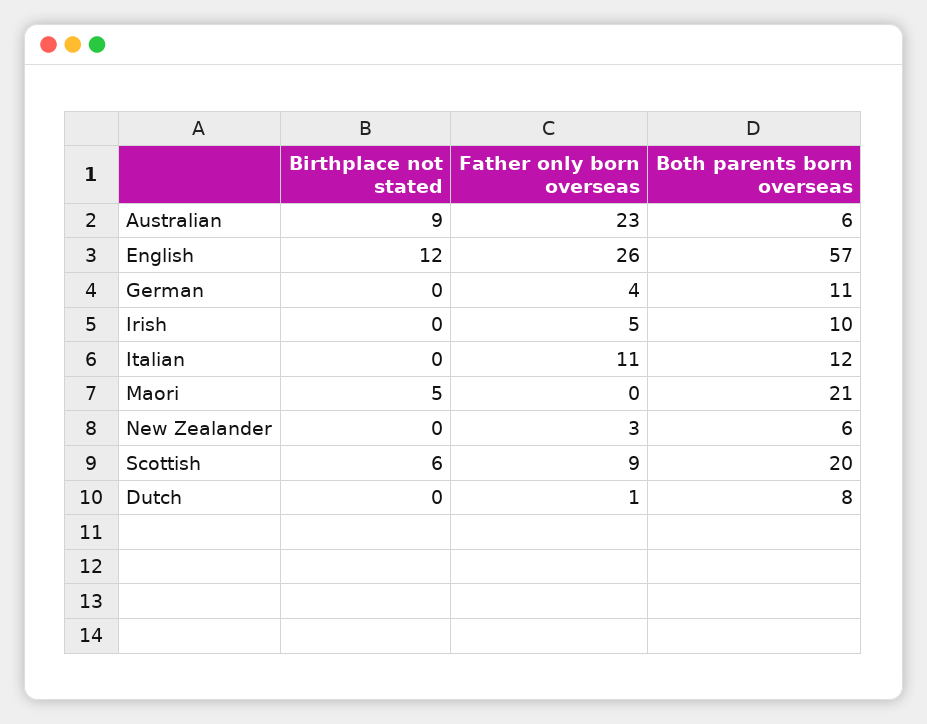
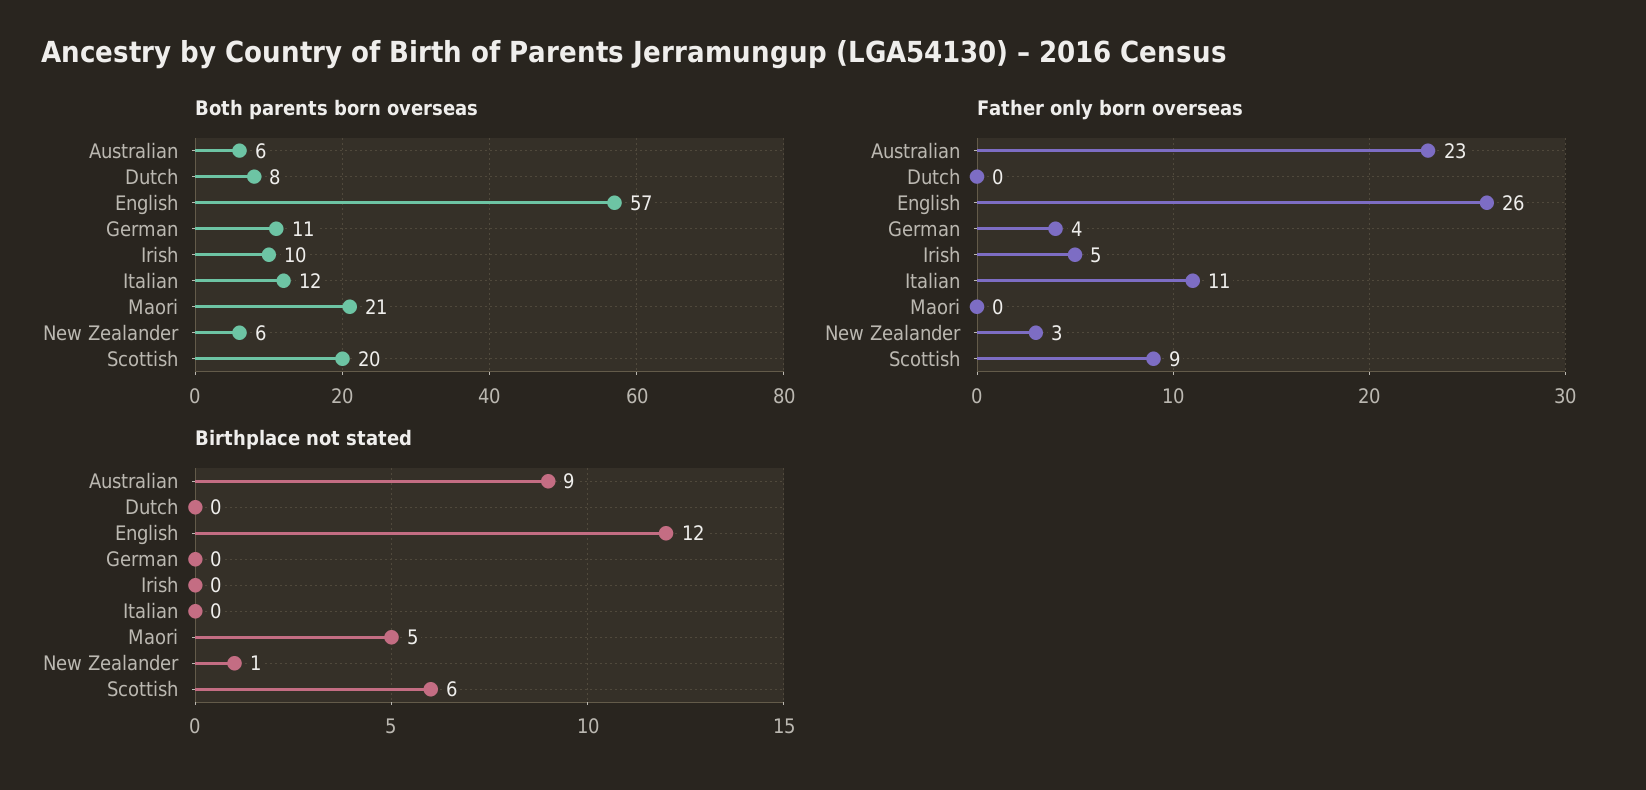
Birthplace not stated, New Zealander: 0 -> 1
Father only born overseas, Dutch: 1 -> 0

